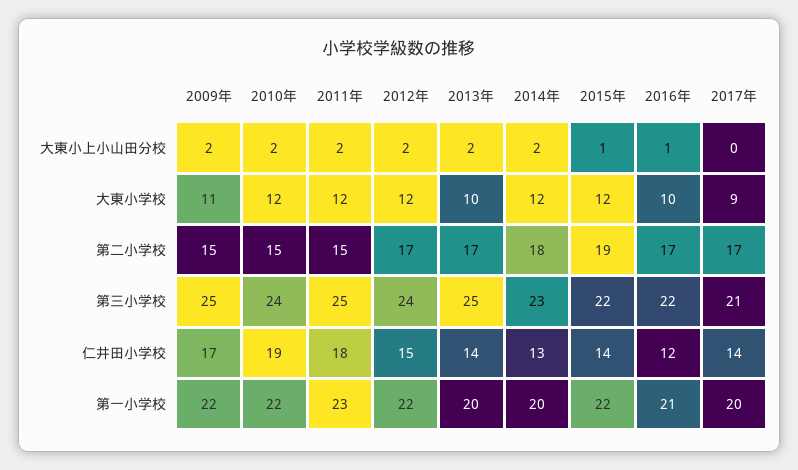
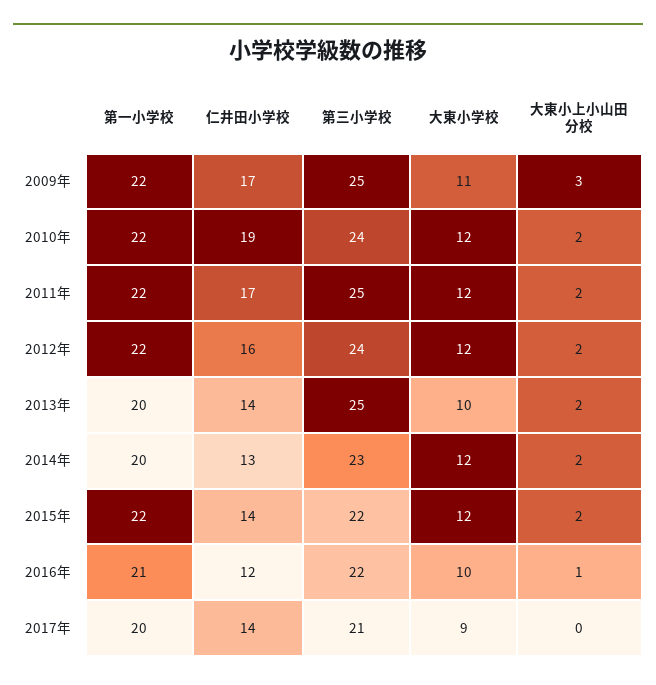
2009年, 大東小上小山田分校: 2 -> 3
2015年, 大東小上小山田分校: 1 -> 2
2009年, 第二小学校: 15 -> none
2010年, 第二小学校: 15 -> none
2011年, 第二小学校: 15 -> none
2012年, 第二小学校: 17 -> none
2013年, 第二小学校: 17 -> none
2014年, 第二小学校: 18 -> none
2015年, 第二小学校: 19 -> none
2016年, 第二小学校: 17 -> none
2017年, 第二小学校: 17 -> none
2011年, 仁井田小学校: 18 -> 17
2012年, 仁井田小学校: 15 -> 16
2011年, 第一小学校: 23 -> 22

